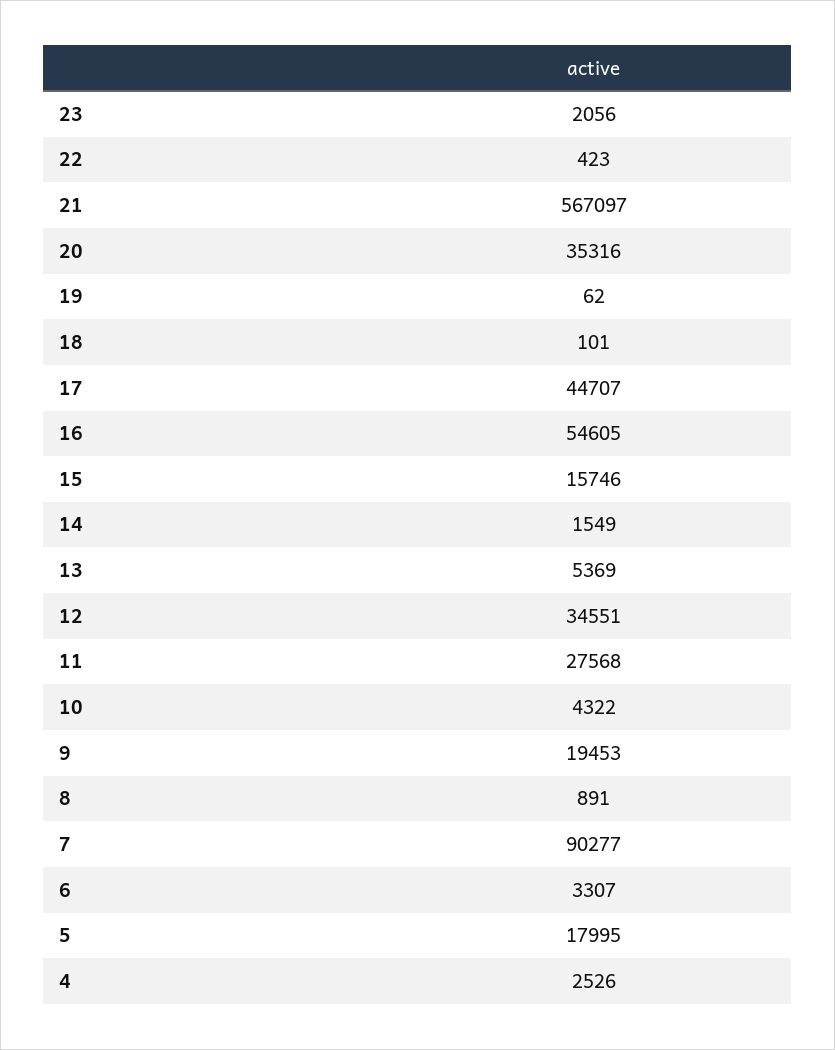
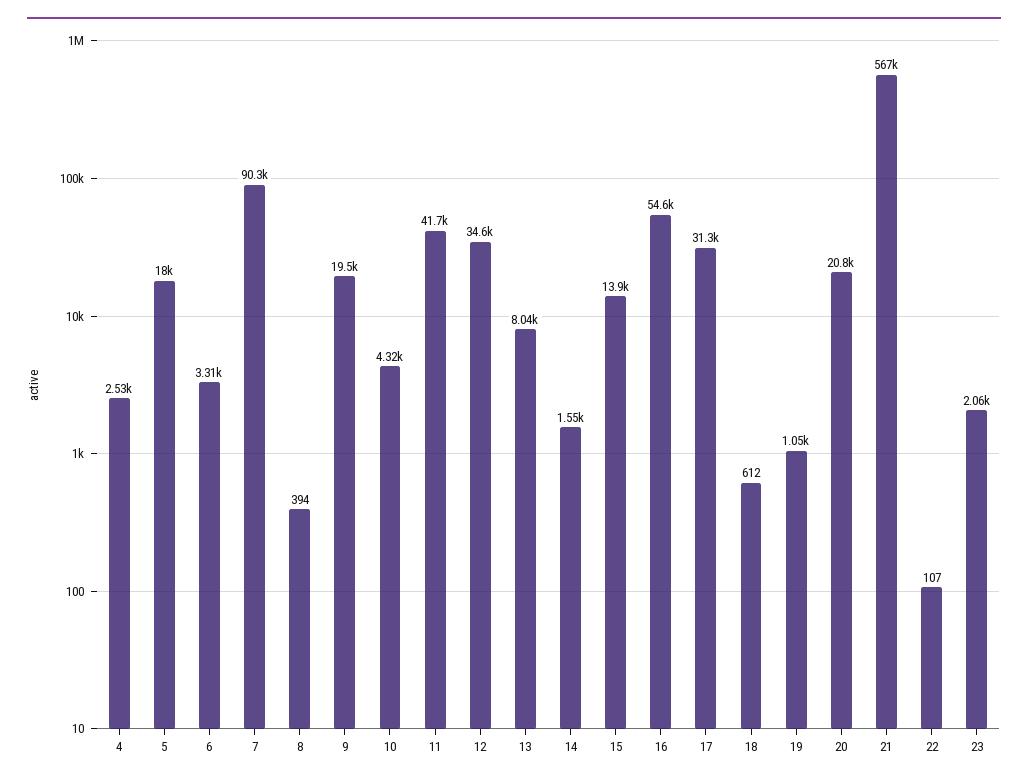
22: 423 -> 107
20: 35316 -> 20800
19: 62 -> 1050
18: 101 -> 612
17: 44707 -> 31300
15: 15746 -> 13900
13: 5369 -> 8040
11: 27568 -> 41700
8: 891 -> 394

